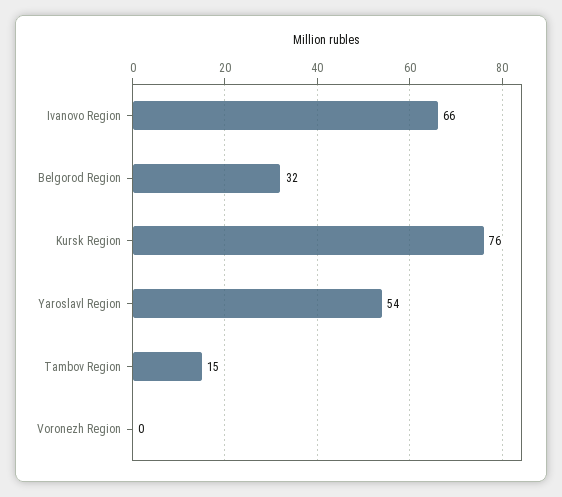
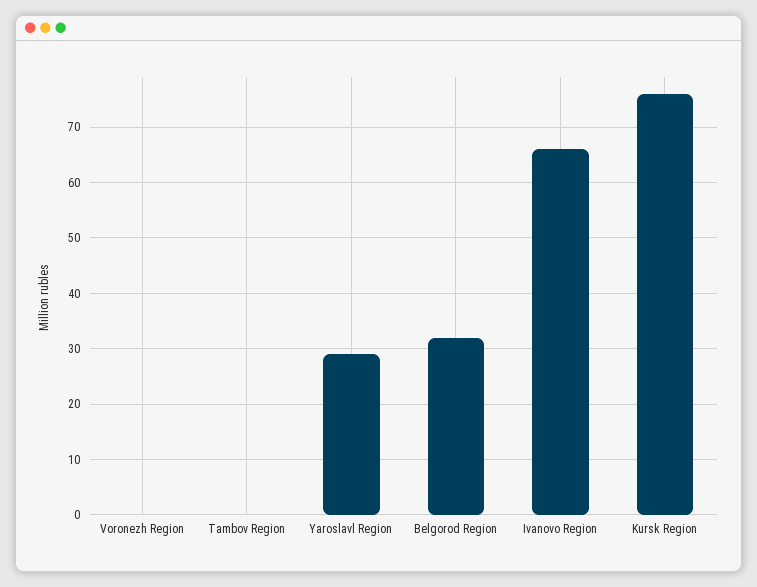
Yaroslavl Region: 54 -> 30
Tambov Region: 15 -> 0

